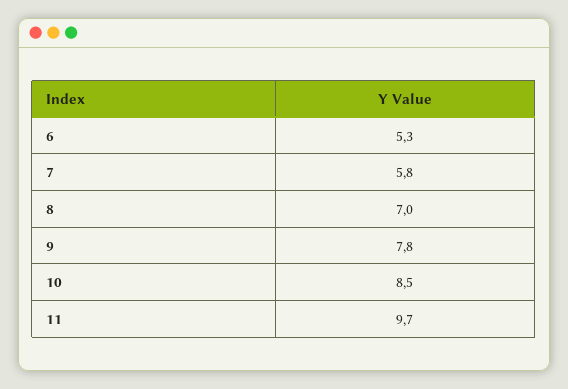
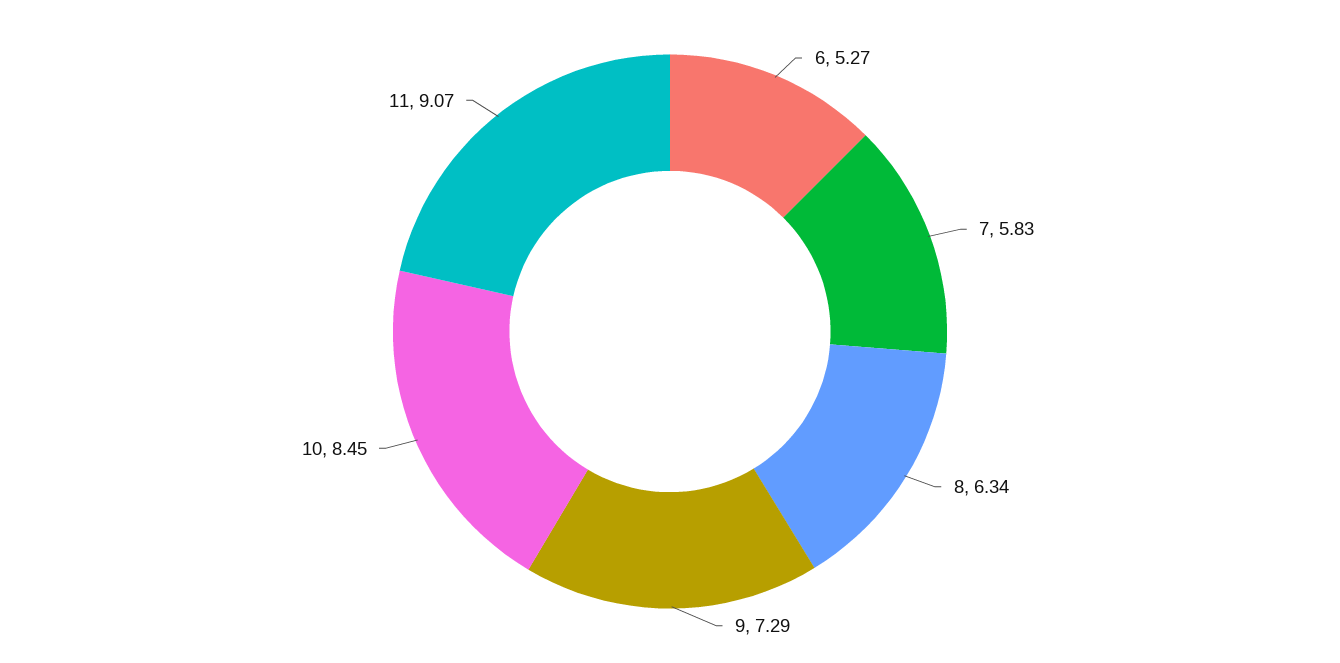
8: 7 -> 6.34
9: 7.8 -> 7.29
11: 9.7 -> 9.07

